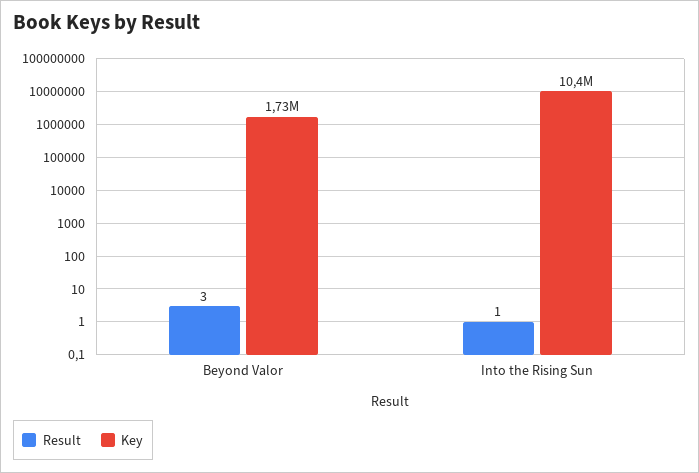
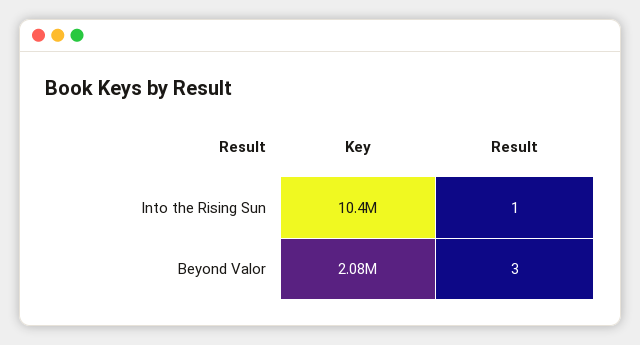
Key, Beyond Valor: 1730000 -> 2080000

